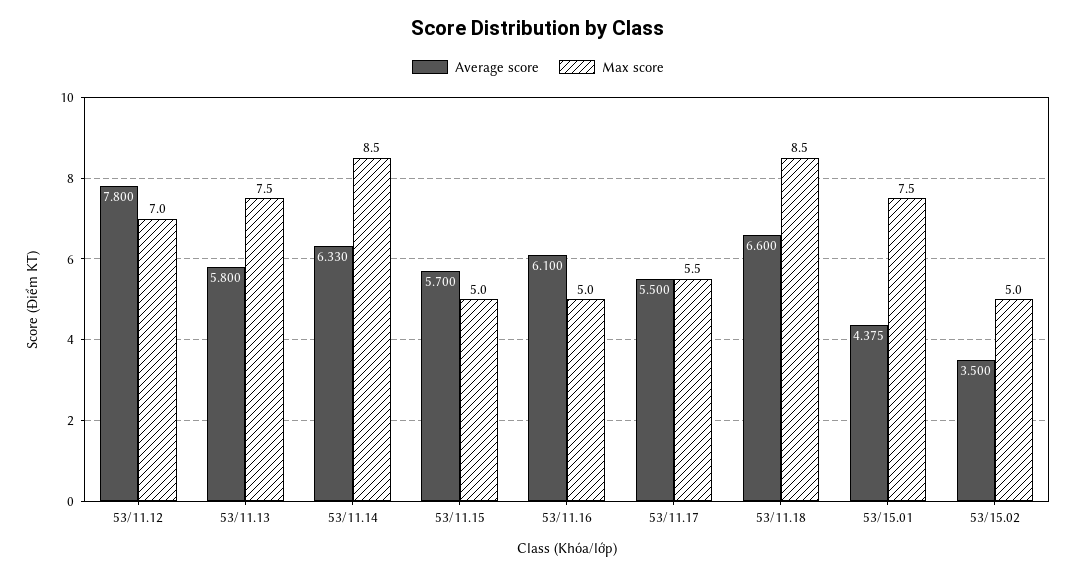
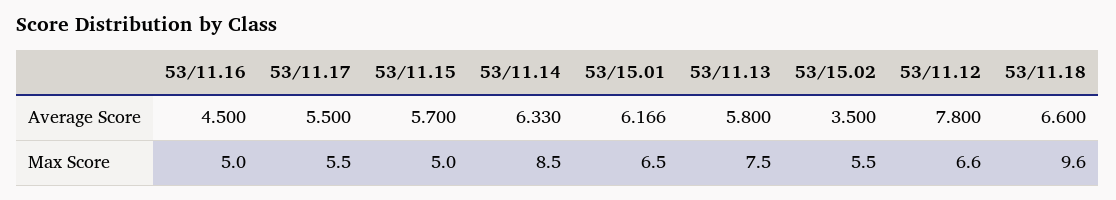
Max score, 53/11.12: 7 -> 6.6
Average score, 53/11.16: 6.1 -> 4.5
Max score, 53/11.18: 8.5 -> 9.6
Average score, 53/15.01: 4.375 -> 6.166
Max score, 53/15.01: 7.5 -> 6.5
Max score, 53/15.02: 5 -> 5.5

